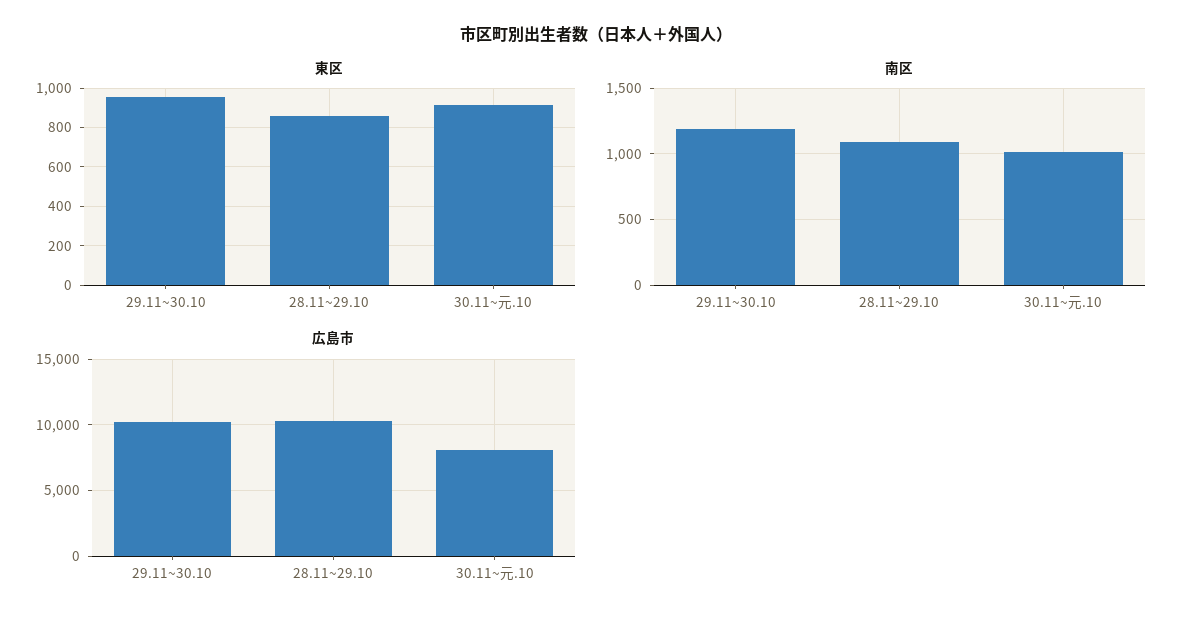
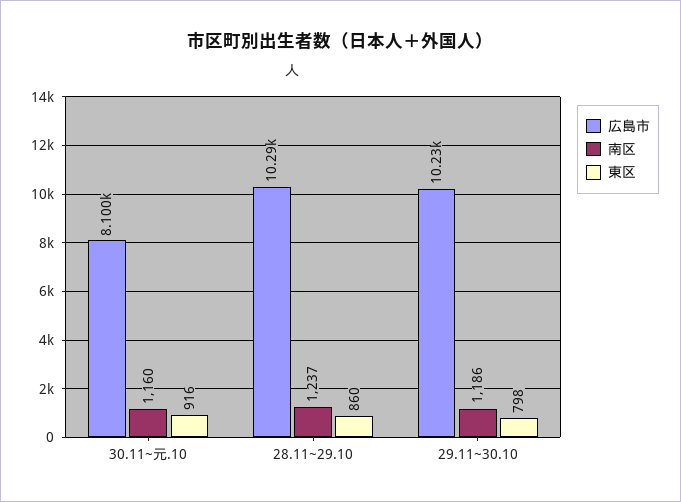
東区, 29.11~30.10: 950 -> 798
南区, 28.11~29.10: 1100 -> 1237
南区, 30.11~元.10: 1000 -> 1160

